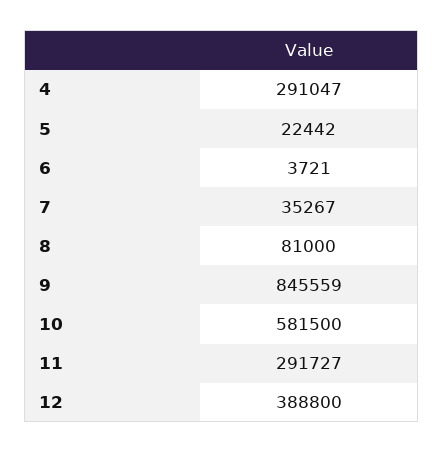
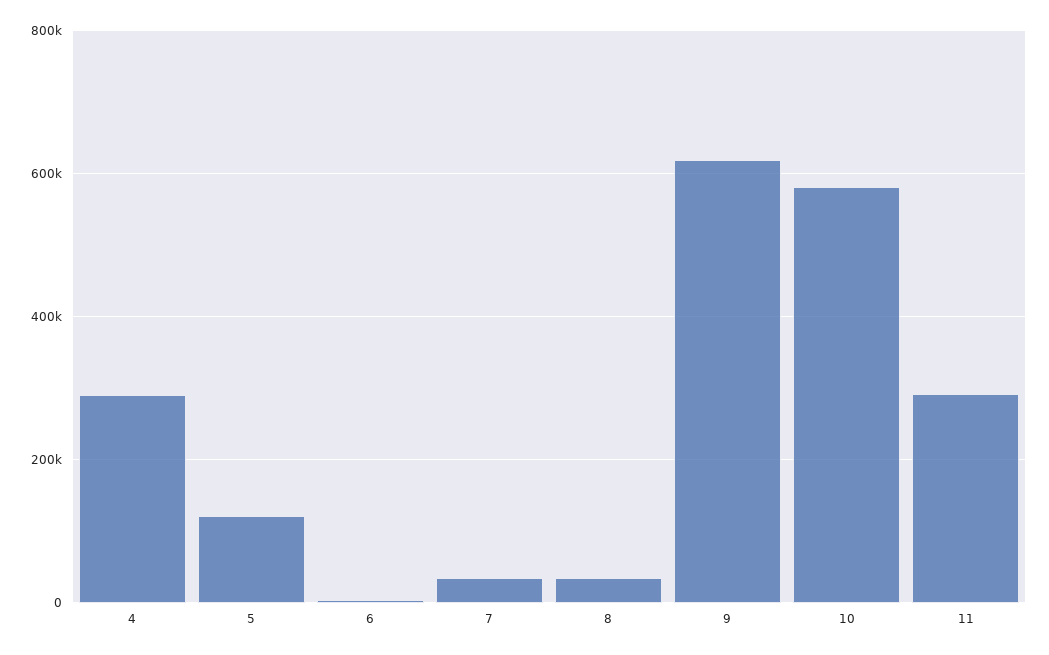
5: 22442 -> 120000
8: 81000 -> 40000
9: 845559 -> 620000
12: 388800 -> none

